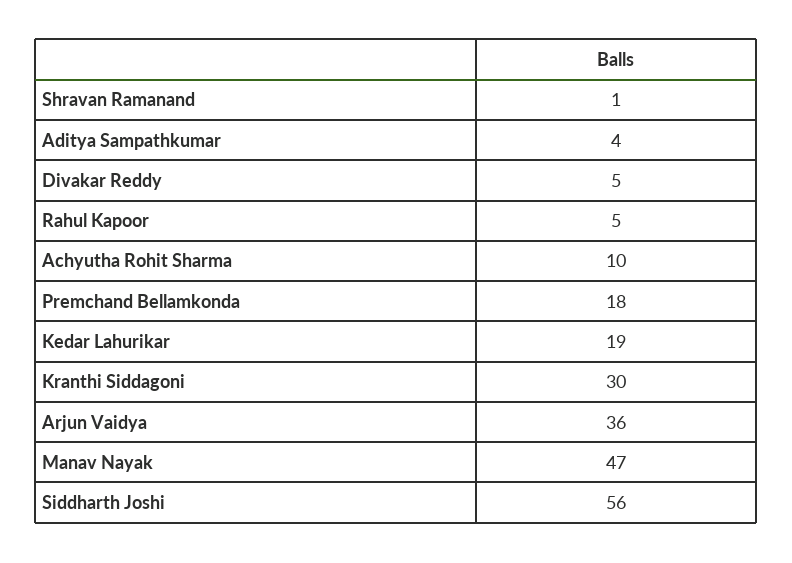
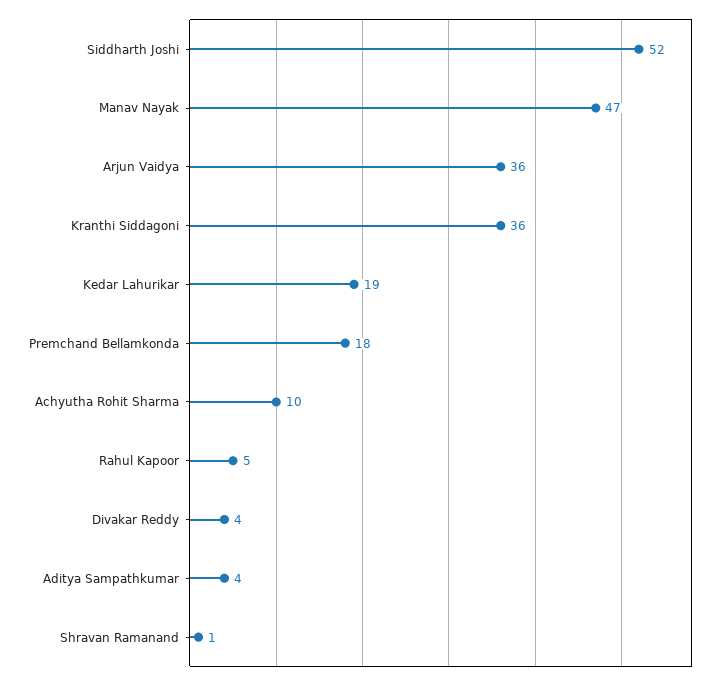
Divakar Reddy: 5 -> 4
Kranthi Siddagoni: 30 -> 36
Siddharth Joshi: 56 -> 52

